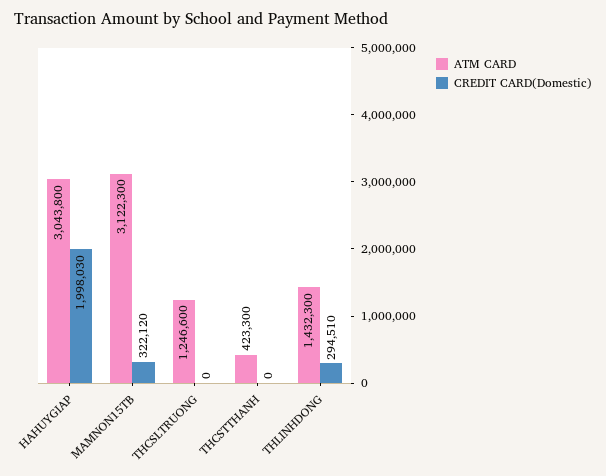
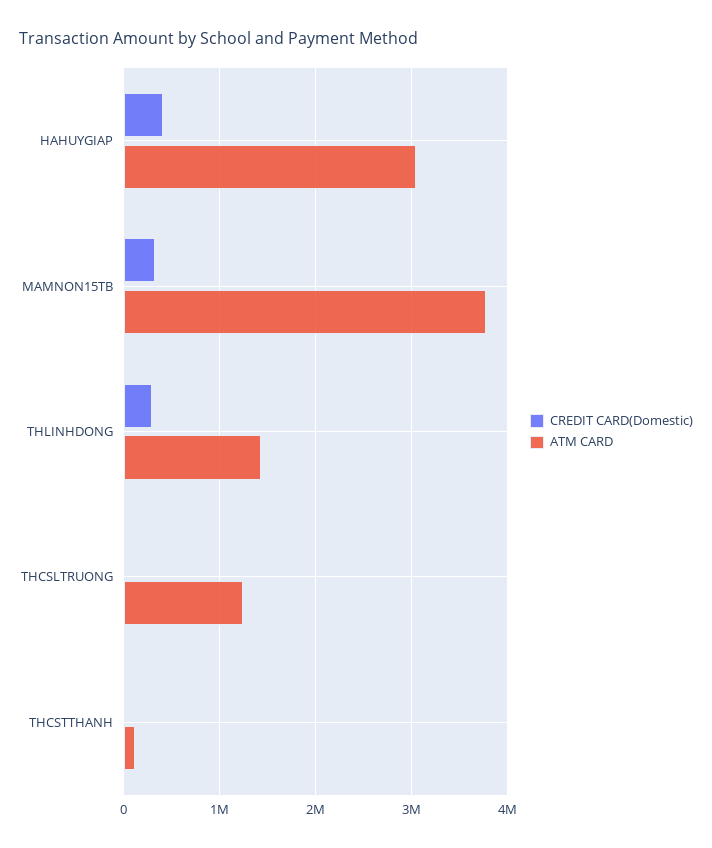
CREDIT CARD(Domestic), HAHUYGIAP: 1998030 -> 400000
ATM CARD, MAMNON15TB: 3122300 -> 3800000
ATM CARD, THCSTTHANH: 423300 -> 100000

